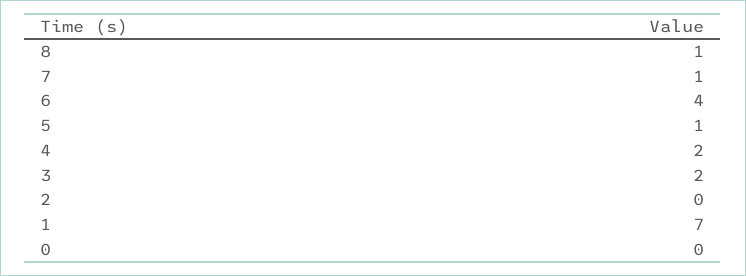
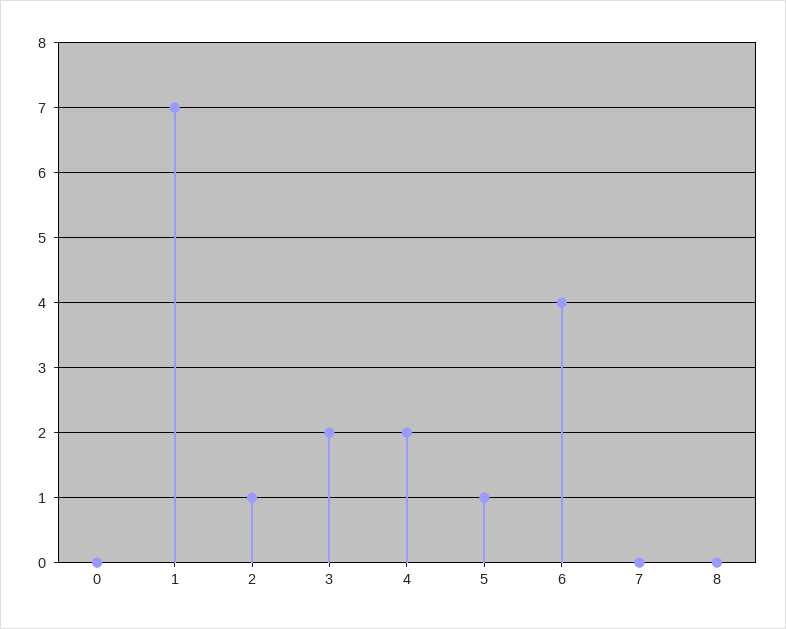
8: 1 -> 0
7: 1 -> 0
2: 0 -> 1

